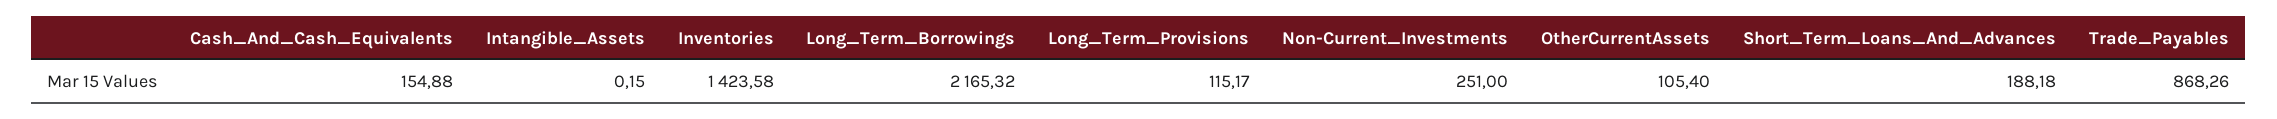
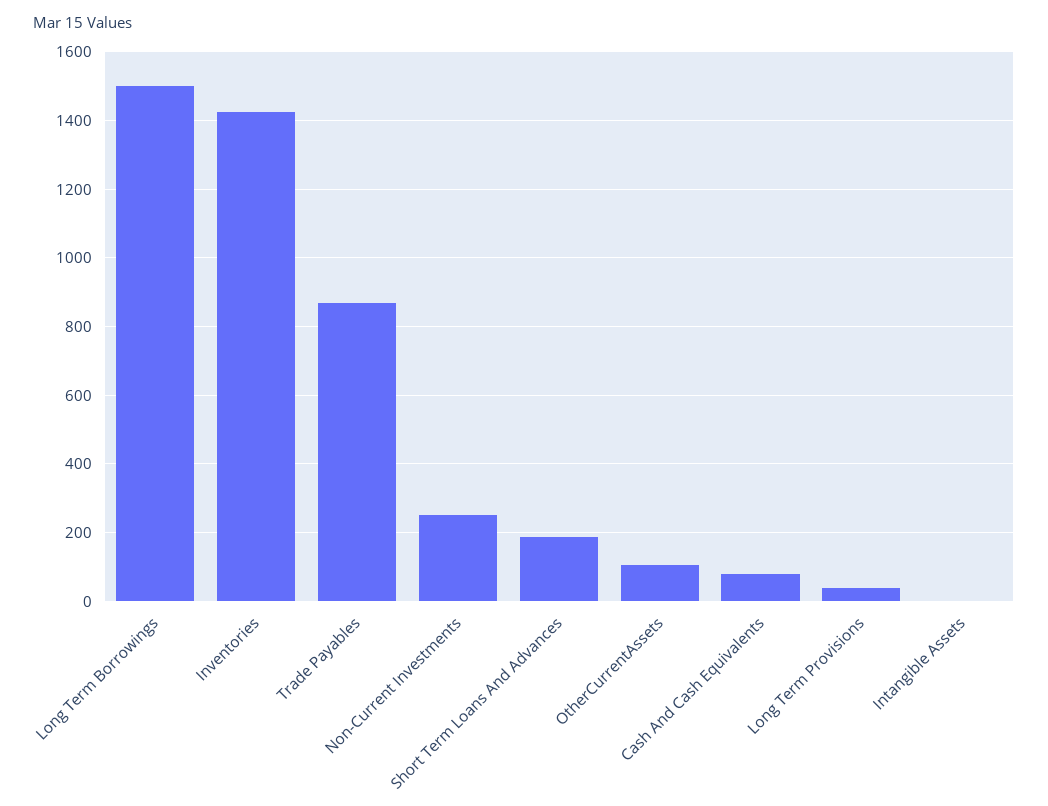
Cash_And_Cash_Equivalents: 154.88 -> 80
Long_Term_Borrowings: 2165.32 -> 1500
Long_Term_Provisions: 115.17 -> 40

